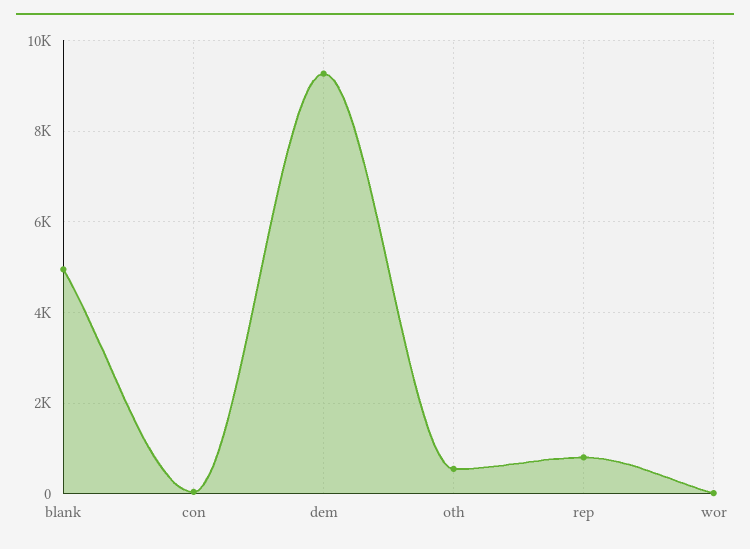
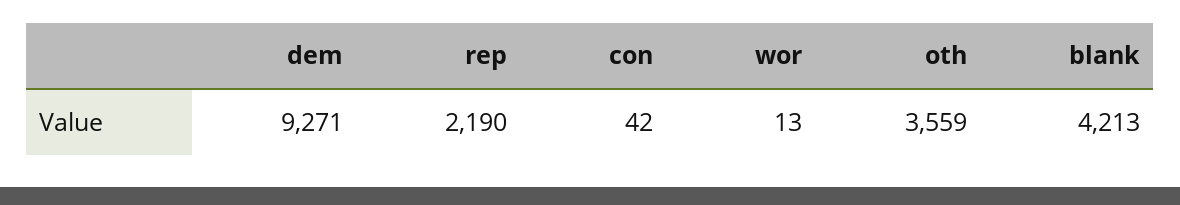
blank: 5000 -> 4213
oth: 600 -> 3559
rep: 800 -> 2190

